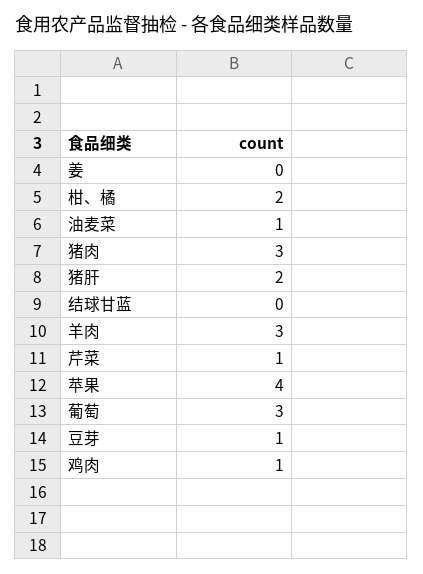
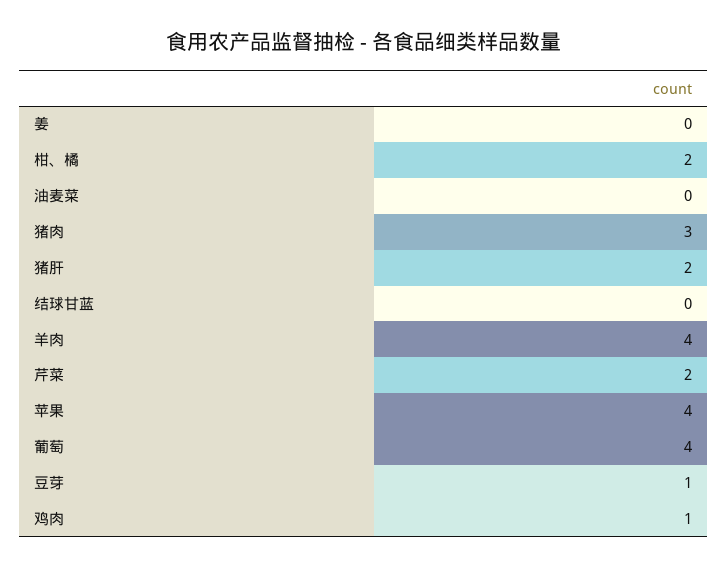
油麦菜: 1 -> 0
羊肉: 3 -> 4
芹菜: 1 -> 2
葡萄: 3 -> 4

